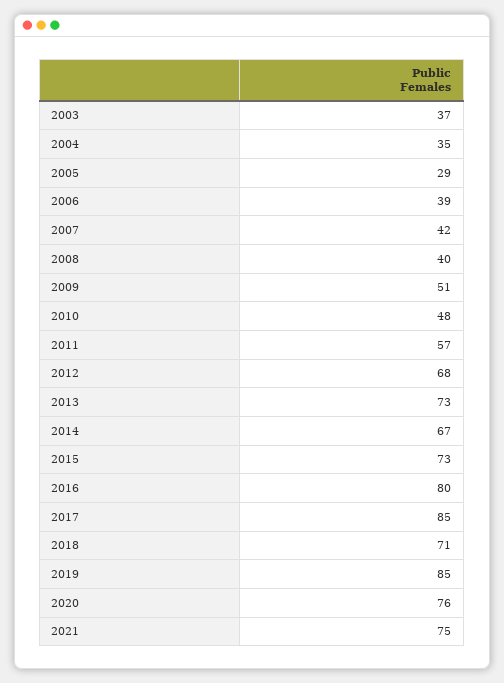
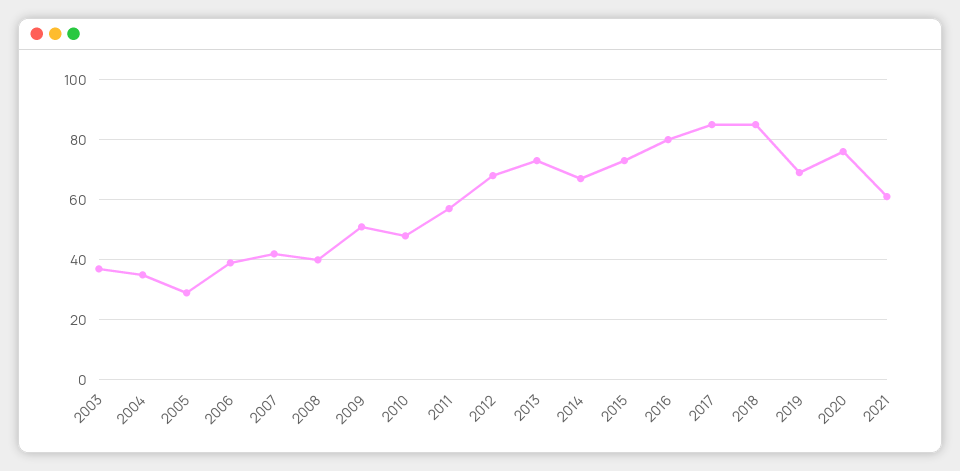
2018: 71 -> 85
2019: 85 -> 70
2021: 75 -> 60

